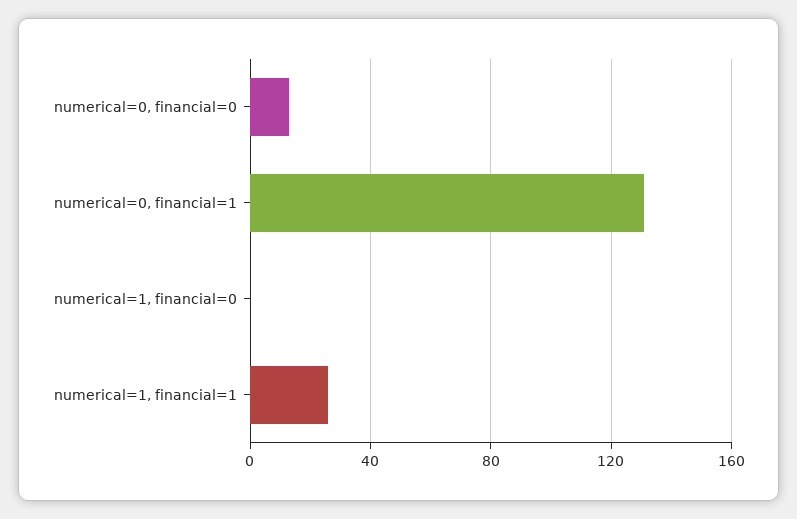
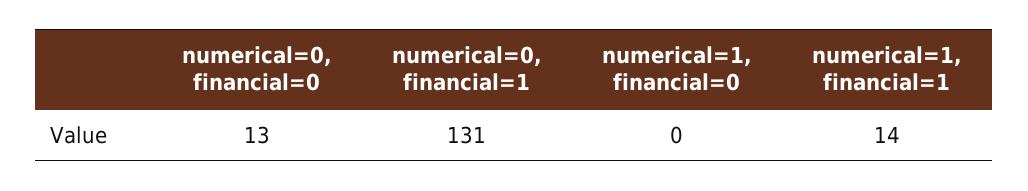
numerical=1, financial=1: 25 -> 14

